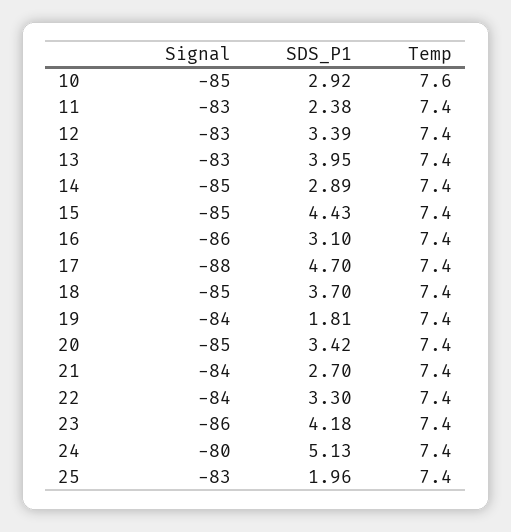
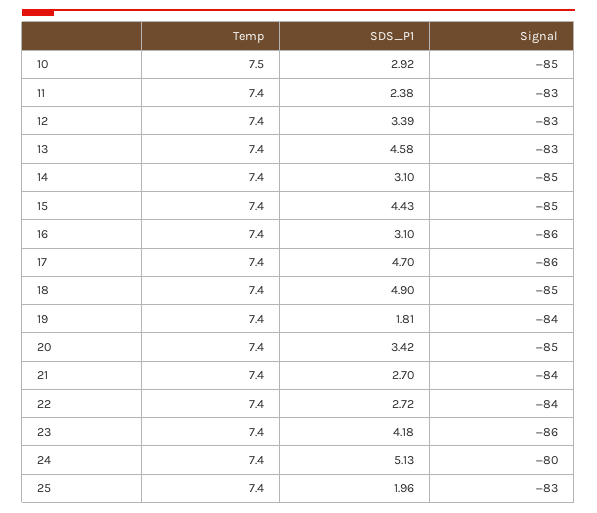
Temp, 10: 7.6 -> 7.5
SDS_P1, 13: 3.95 -> 4.58
SDS_P1, 14: 2.89 -> 3.1
Signal, 17: -88 -> -86
SDS_P1, 18: 3.7 -> 4.9
SDS_P1, 22: 3.3 -> 2.72

